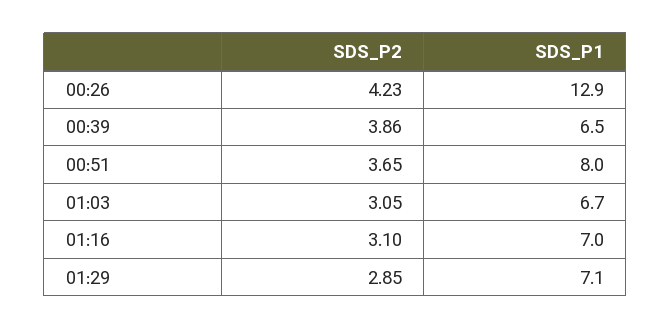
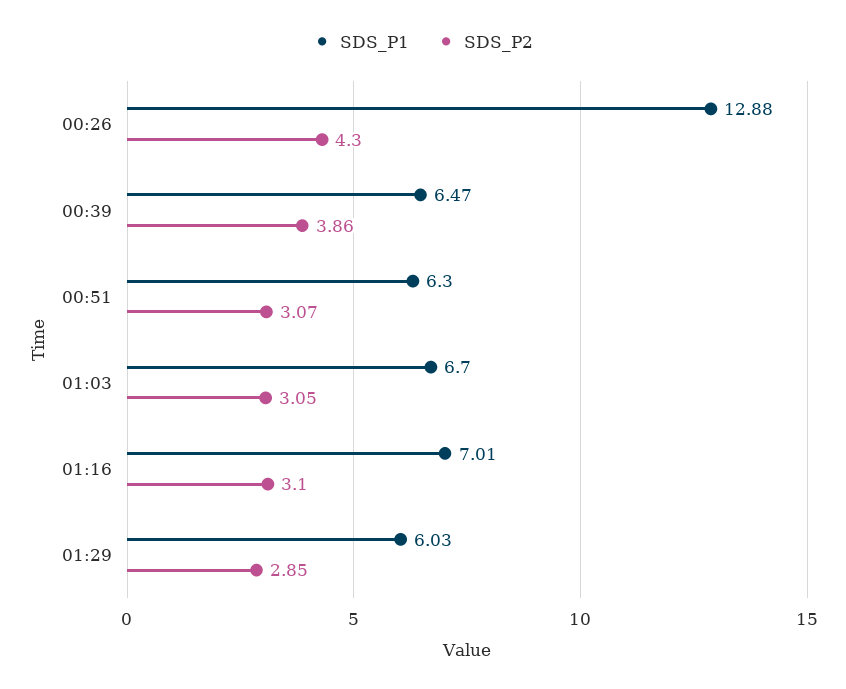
SDS_P2, 00:26: 4.23 -> 4.3
SDS_P2, 00:51: 3.65 -> 3.07
SDS_P1, 00:51: 8 -> 6.3
SDS_P1, 01:29: 7.1 -> 6.03

